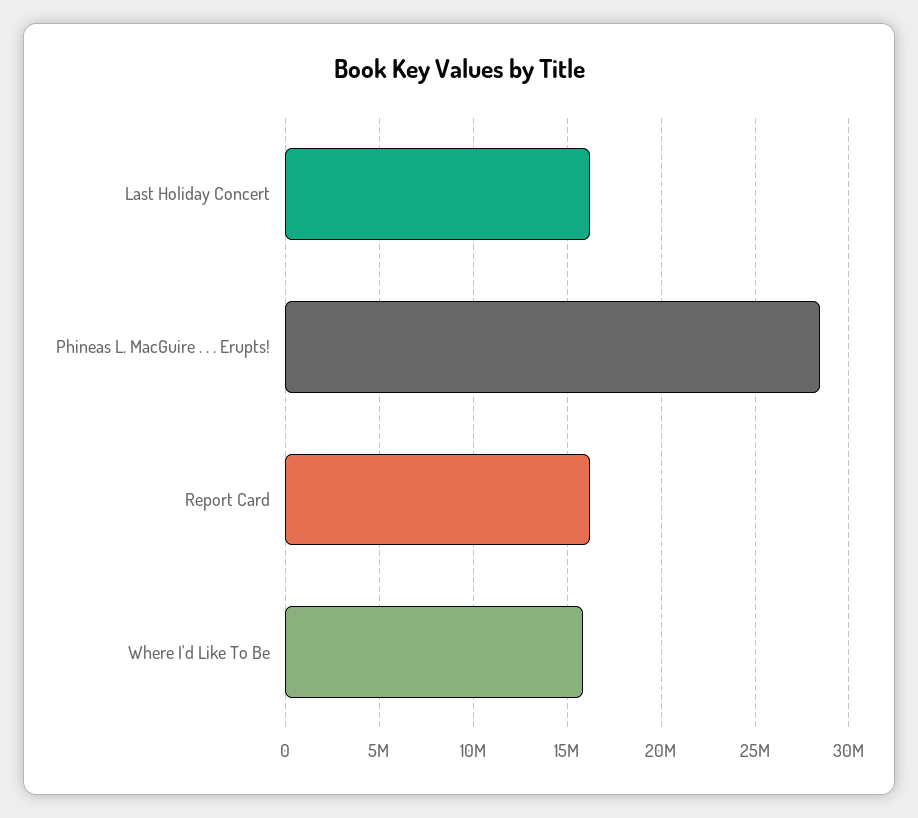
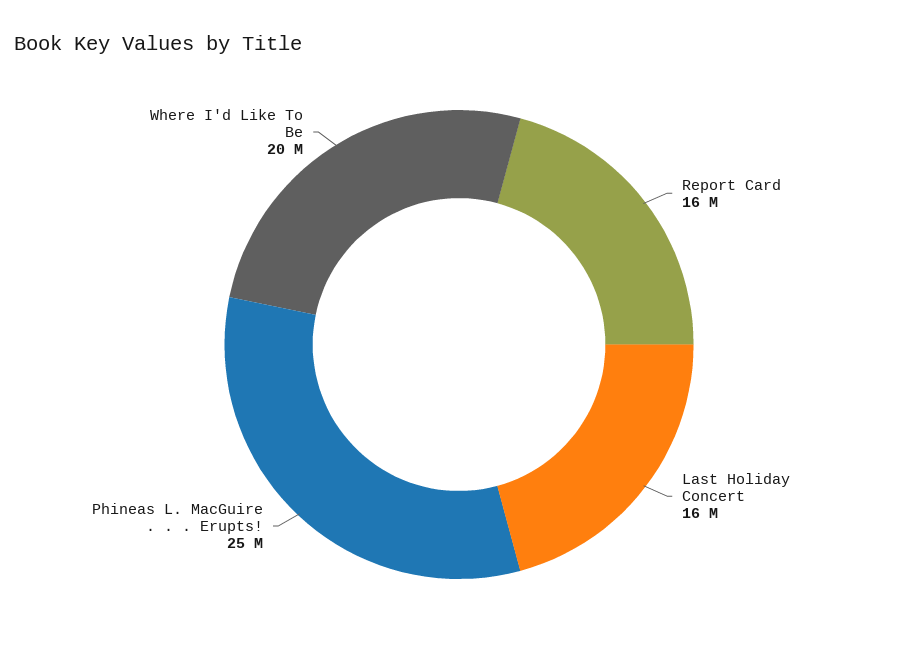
Phineas L. MacGuire . . . Erupts!: 28500000 -> 25000000
Where I'd Like To Be: 16000000 -> 20000000

